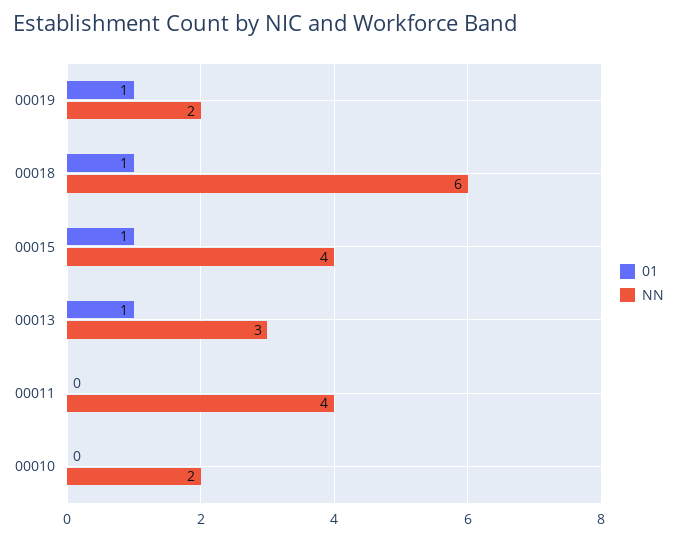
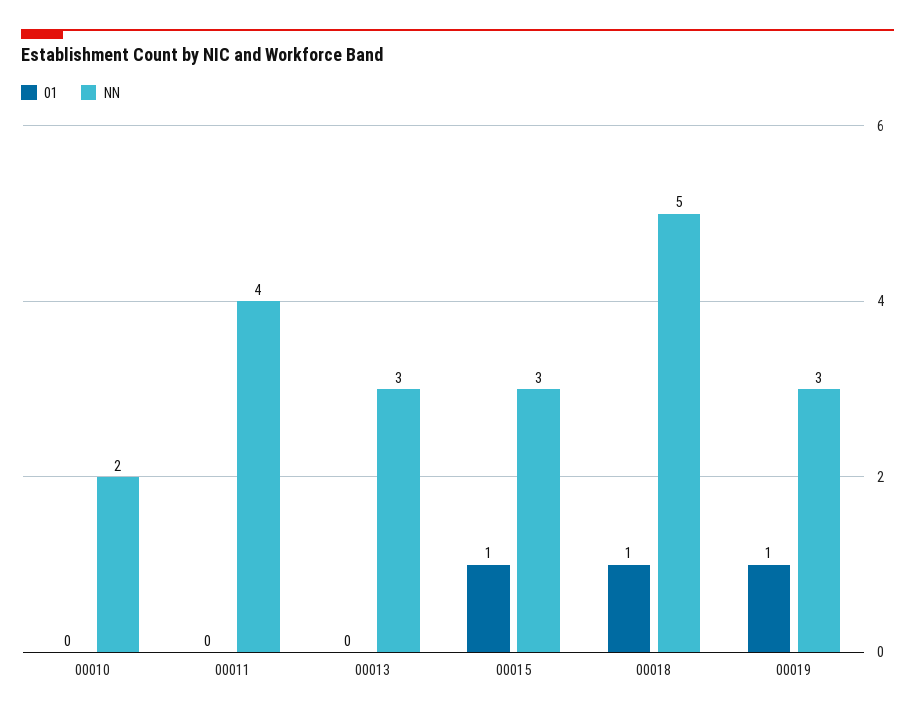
NN, 00019: 2 -> 3
NN, 00018: 6 -> 5
NN, 00015: 4 -> 3
01, 00013: 1 -> 0

